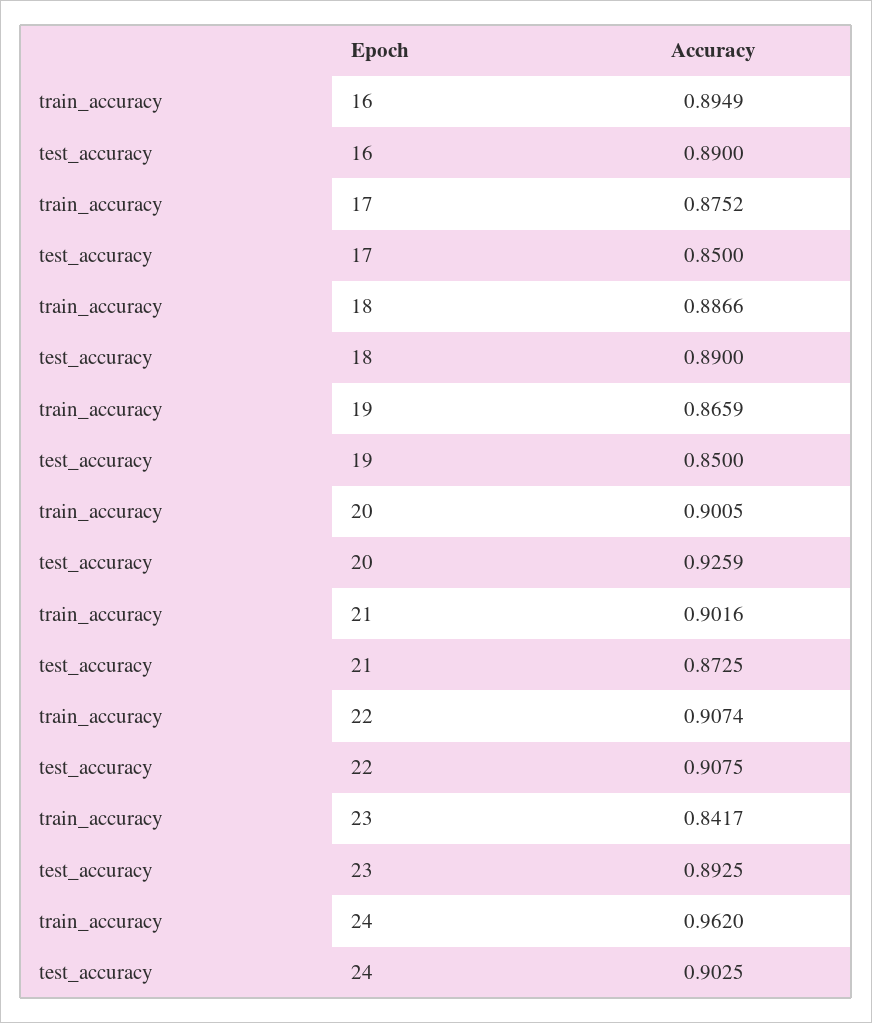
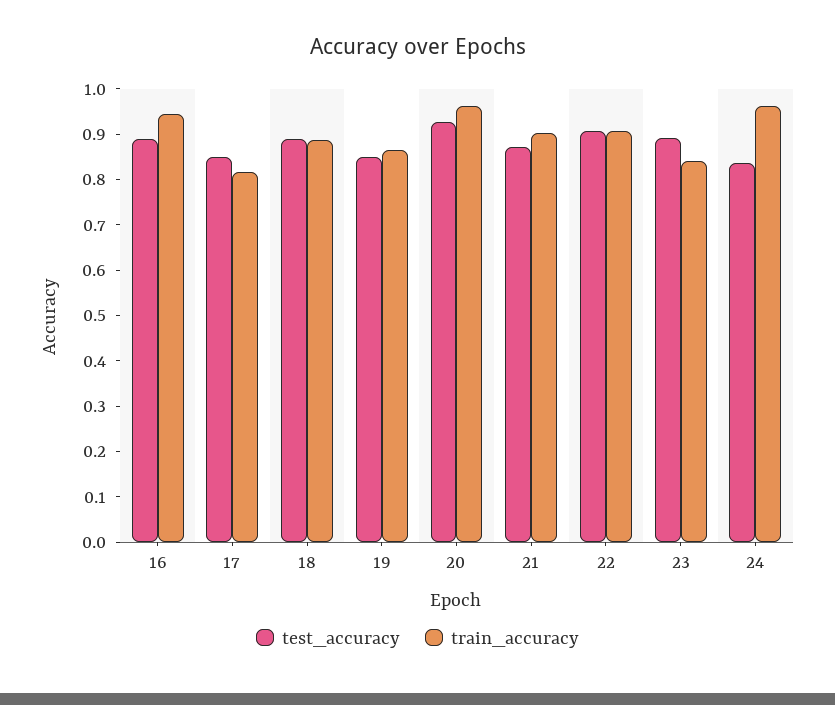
train_accuracy, 16: 0.8949 -> 0.94
train_accuracy, 17: 0.8752 -> 0.82
train_accuracy, 20: 0.9005 -> 0.96
test_accuracy, 24: 0.9025 -> 0.84

